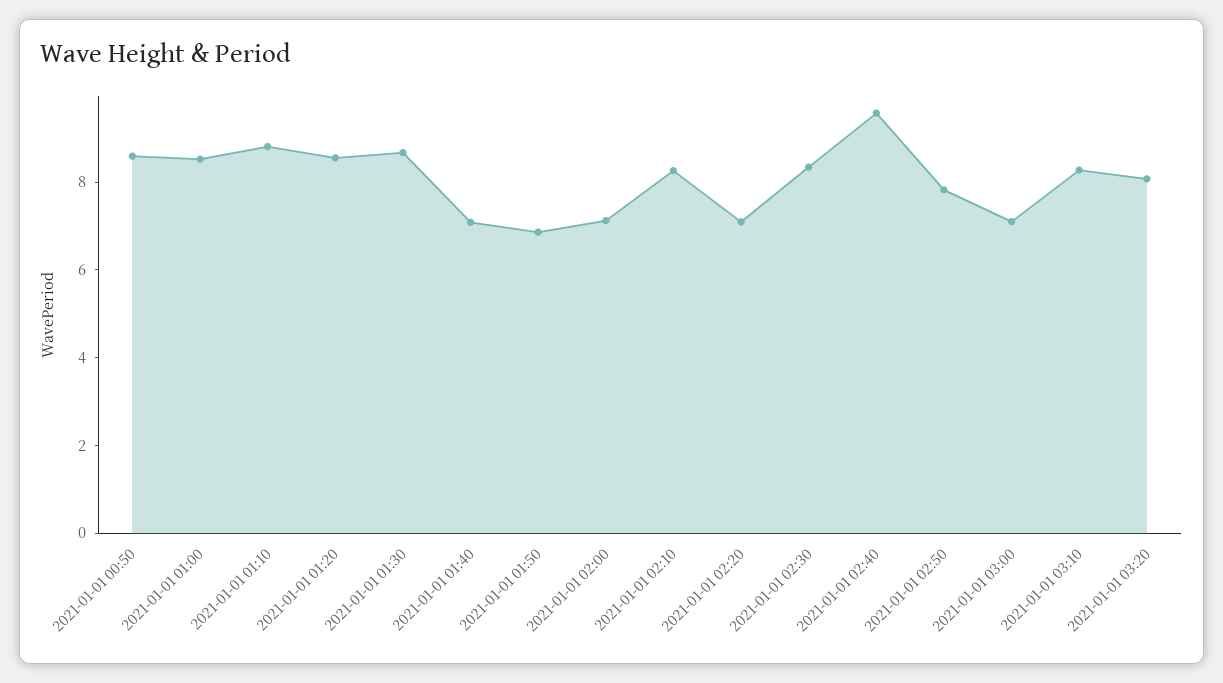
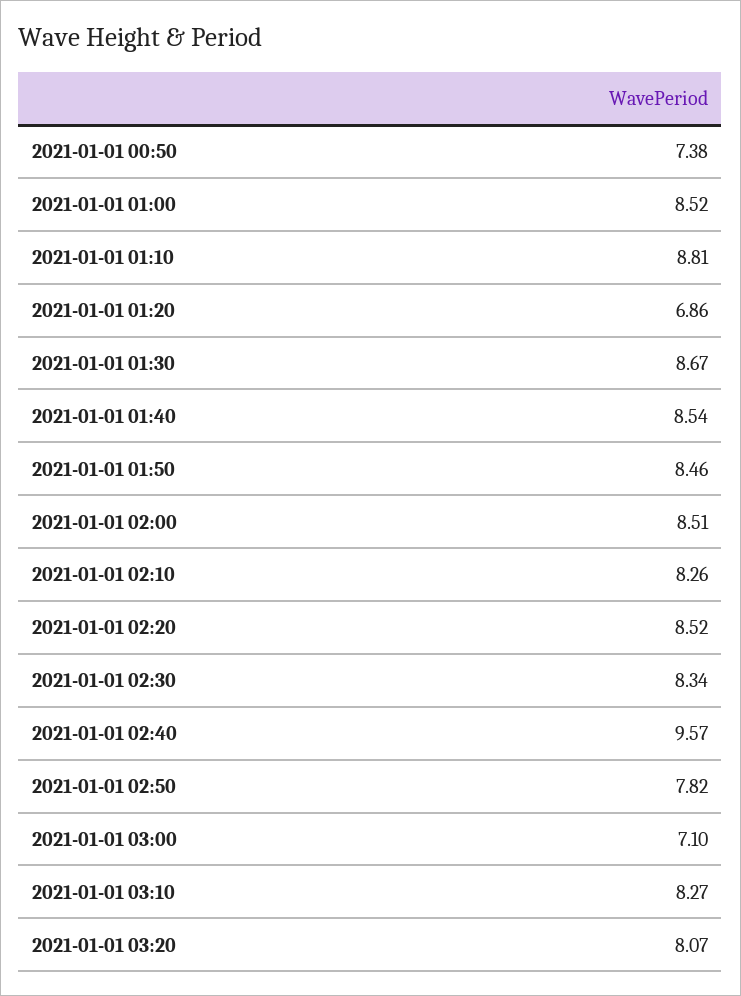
2021-01-01 00:50: 8.5 -> 7.38
2021-01-01 01:20: 8.5 -> 6.86
2021-01-01 01:40: 7 -> 8.54
2021-01-01 01:50: 7 -> 8.46
2021-01-01 02:00: 7 -> 8.51
2021-01-01 02:20: 7 -> 8.52

